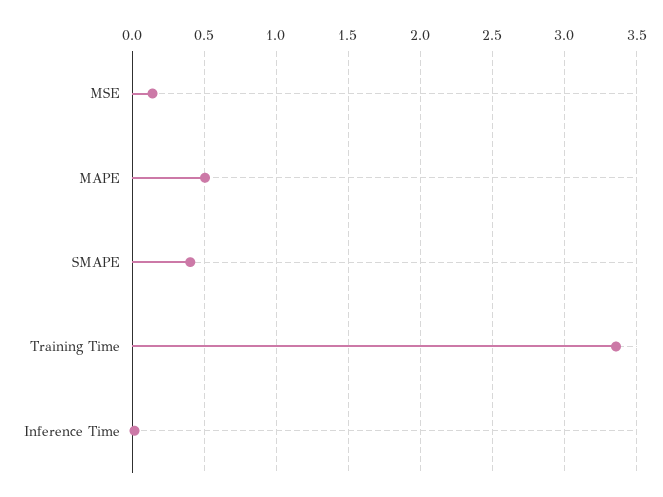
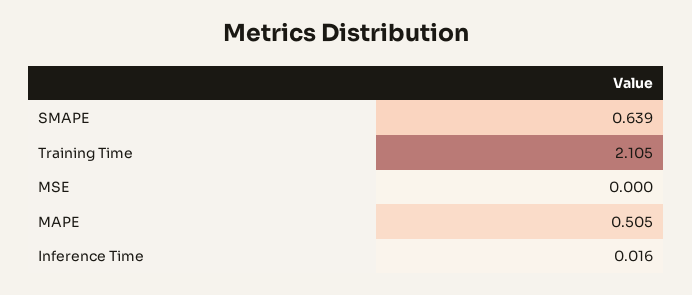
MSE: 0.15 -> 0
SMAPE: 0.4 -> 0.639
Training Time: 3.35 -> 2.105

